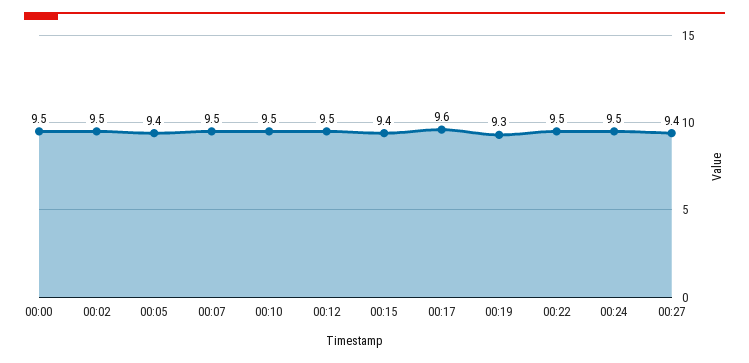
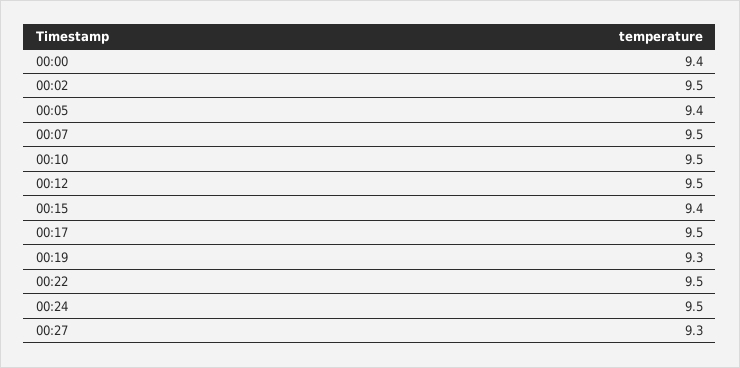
00:00: 9.5 -> 9.4
00:17: 9.6 -> 9.5
00:27: 9.4 -> 9.3

